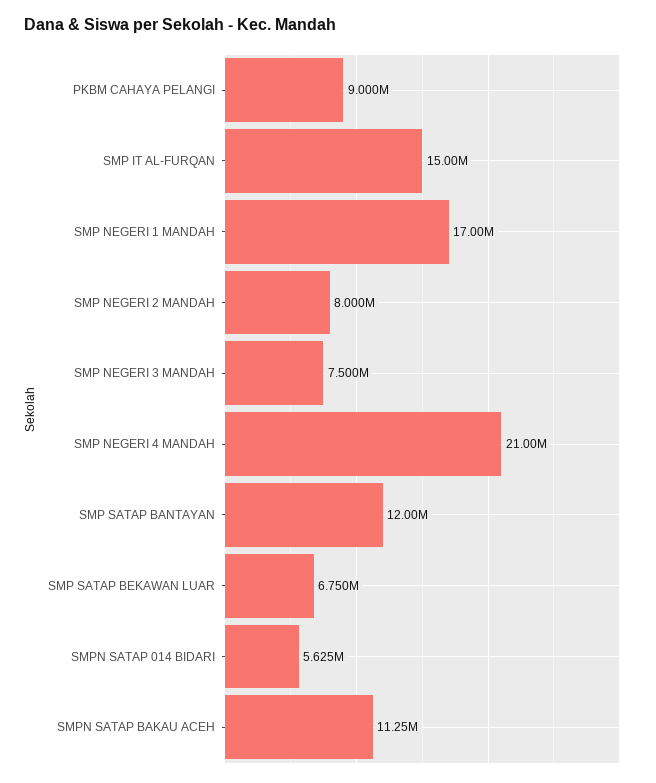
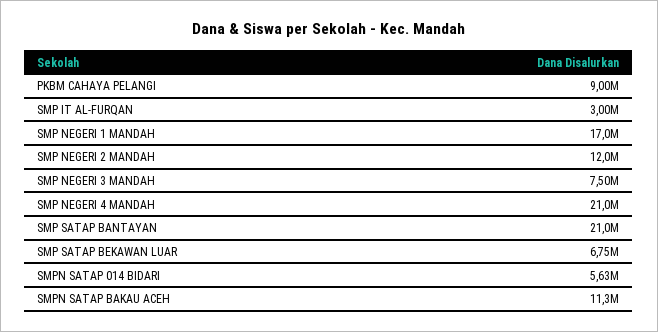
SMP IT AL-FURQAN: 15000000 -> 3000000
SMP NEGERI 2 MANDAH: 8000000 -> 12000000
SMP SATAP BANTAYAN: 12000000 -> 21000000

